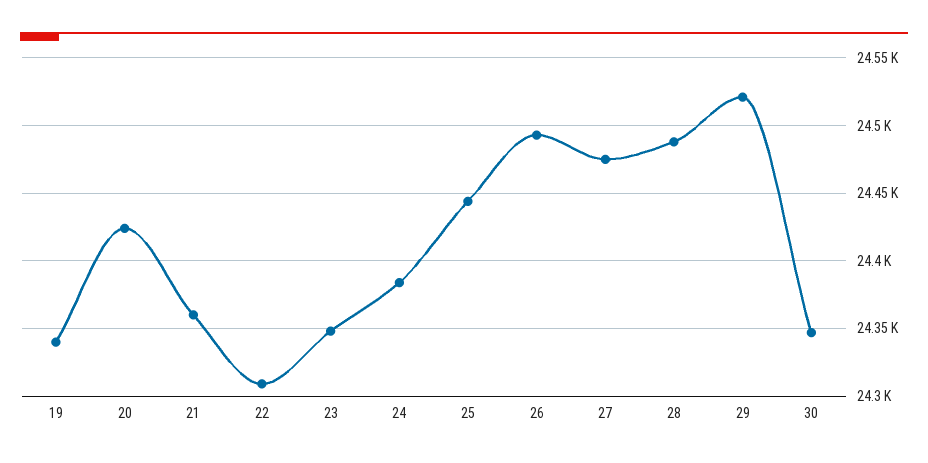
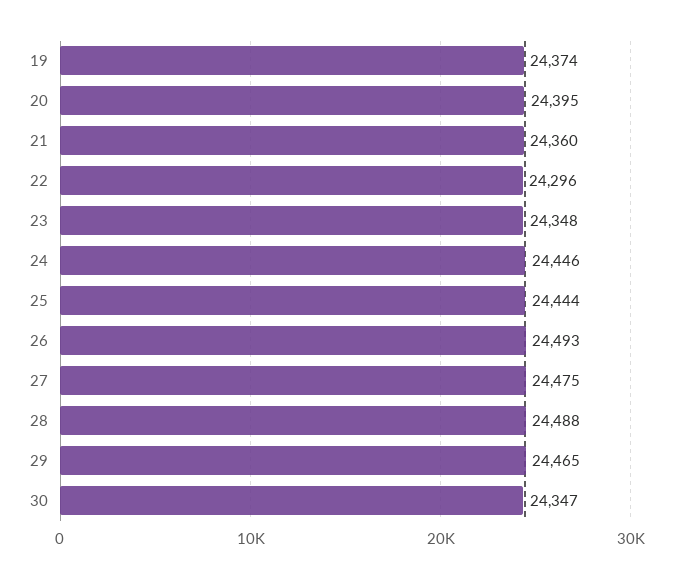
19: 24340 -> 24374
20: 24425 -> 24395
22: 24310 -> 24296
24: 24385 -> 24446
29: 24520 -> 24465

